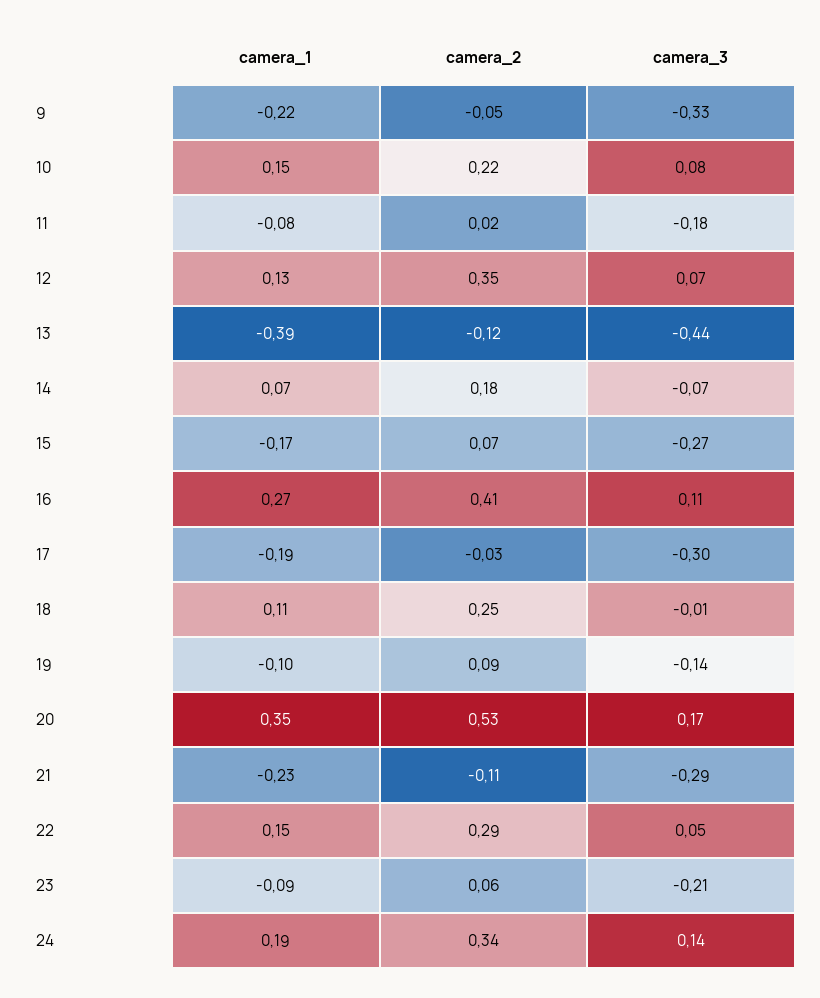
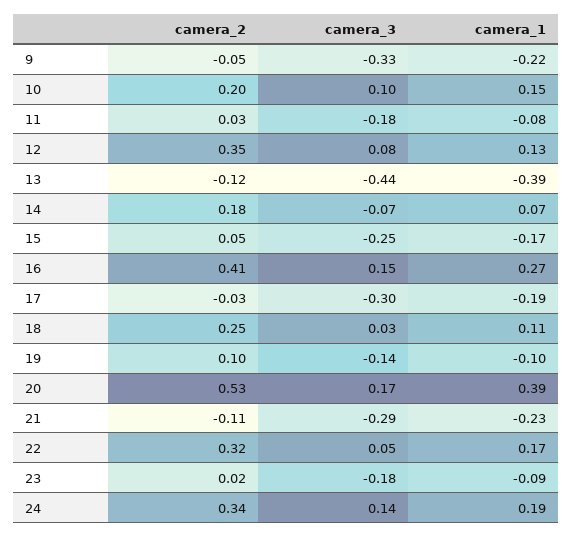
camera_2, 10: 0.22 -> 0.2
camera_3, 10: 0.08 -> 0.1
camera_2, 11: 0.02 -> 0.03
camera_3, 12: 0.07 -> 0.08
camera_2, 15: 0.07 -> 0.05
camera_3, 15: -0.27 -> -0.25
camera_3, 16: 0.11 -> 0.15
camera_3, 18: -0.01 -> 0.03
camera_2, 19: 0.09 -> 0.1
camera_1, 20: 0.35 -> 0.39
camera_1, 22: 0.15 -> 0.17
camera_2, 22: 0.29 -> 0.32
camera_2, 23: 0.06 -> 0.02
camera_3, 23: -0.21 -> -0.18

